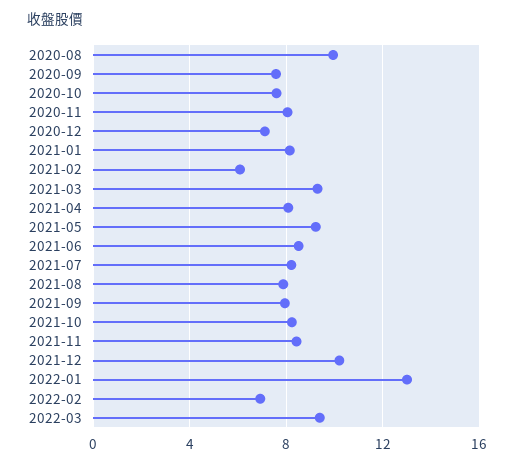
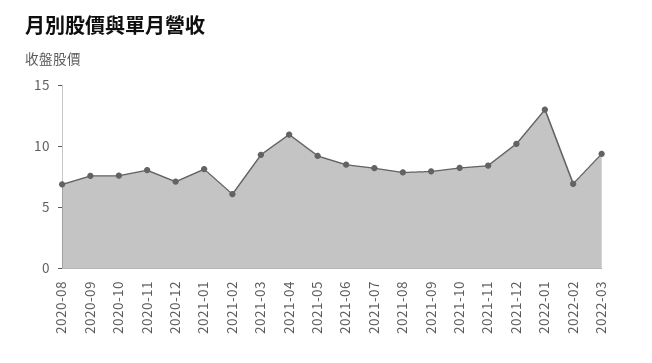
2020-08: 10 -> 7
2021-04: 8 -> 11

